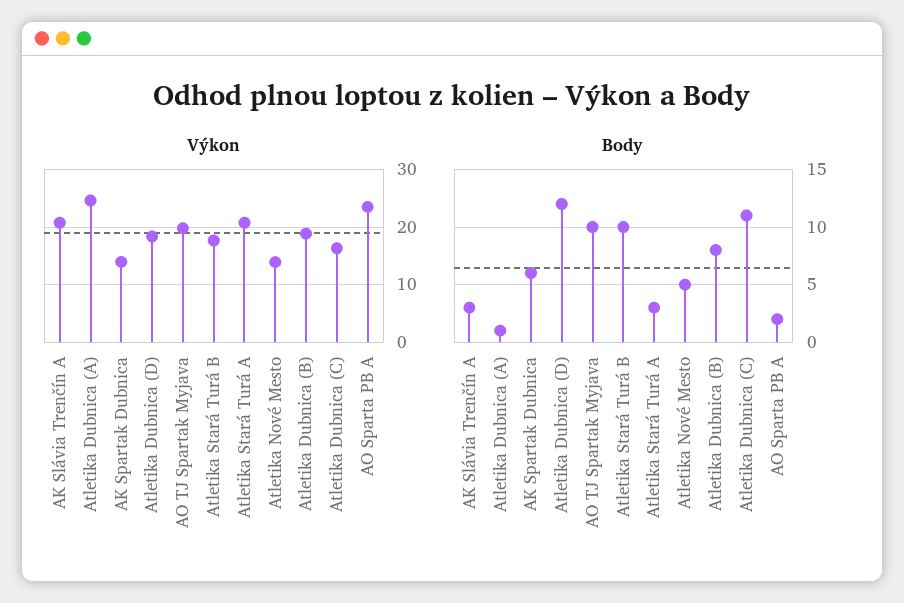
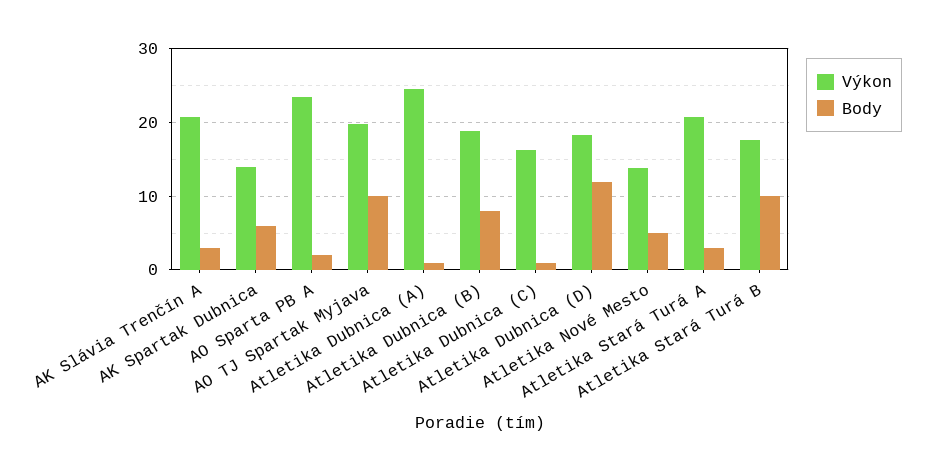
Body, Atletika Dubnica (C): 11 -> 1

